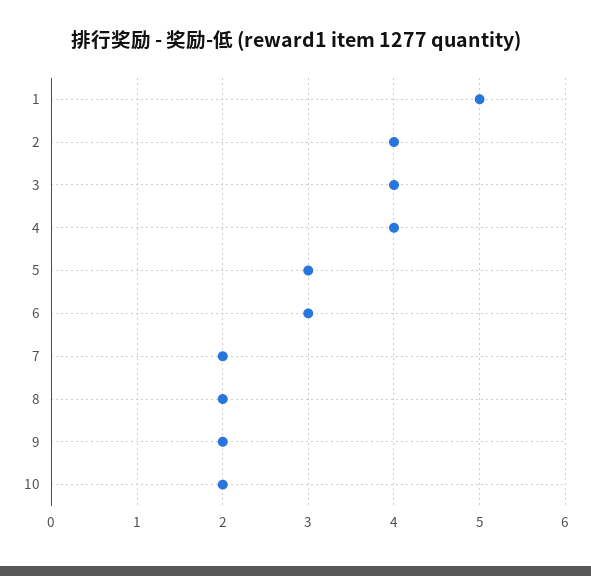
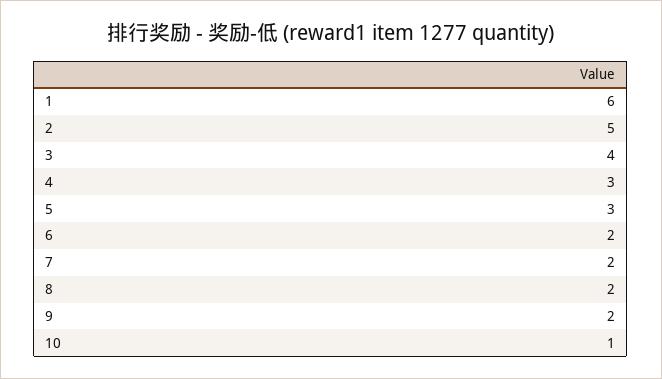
1: 5 -> 6
2: 4 -> 5
4: 4 -> 3
6: 3 -> 2
10: 2 -> 1

